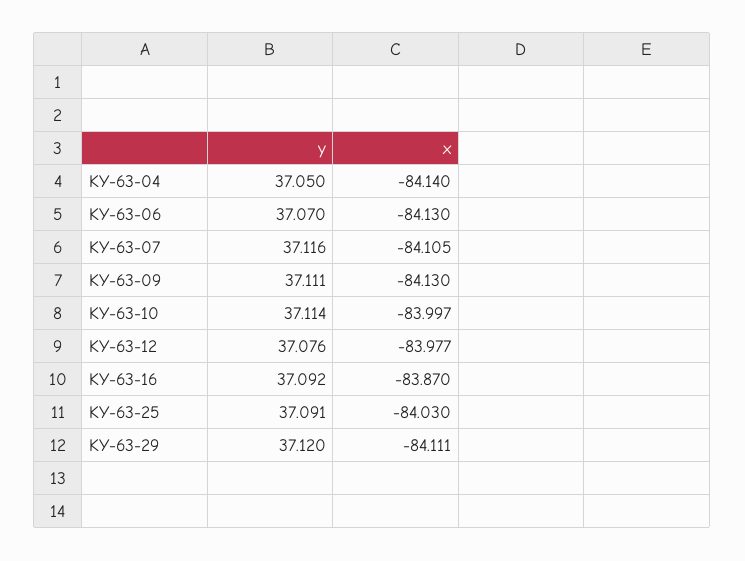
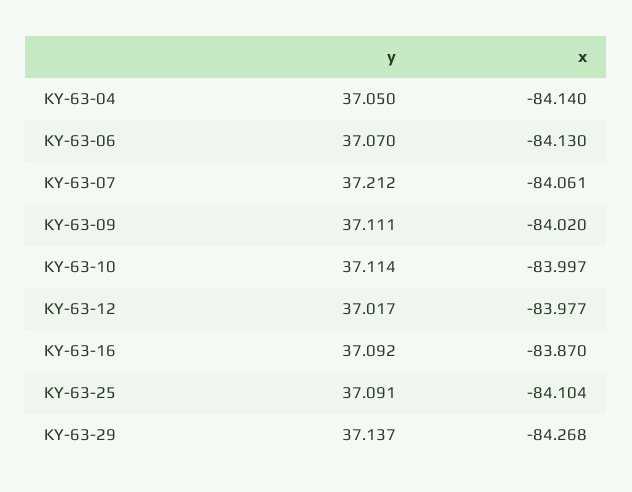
y, KY-63-07: 37.116 -> 37.212
x, KY-63-07: -84.105 -> -84.061
x, KY-63-09: -84.13 -> -84.02
y, KY-63-12: 37.076 -> 37.017
x, KY-63-25: -84.03 -> -84.104
y, KY-63-29: 37.12 -> 37.137
x, KY-63-29: -84.111 -> -84.268

